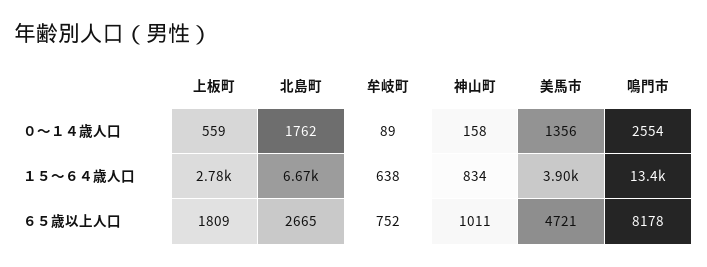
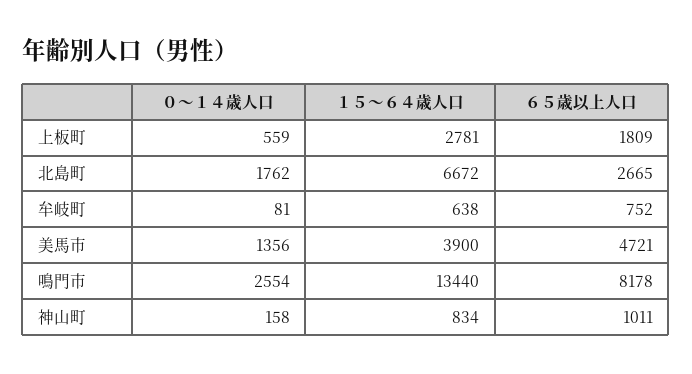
牟岐町, ０～１４歳人口: 89 -> 81

